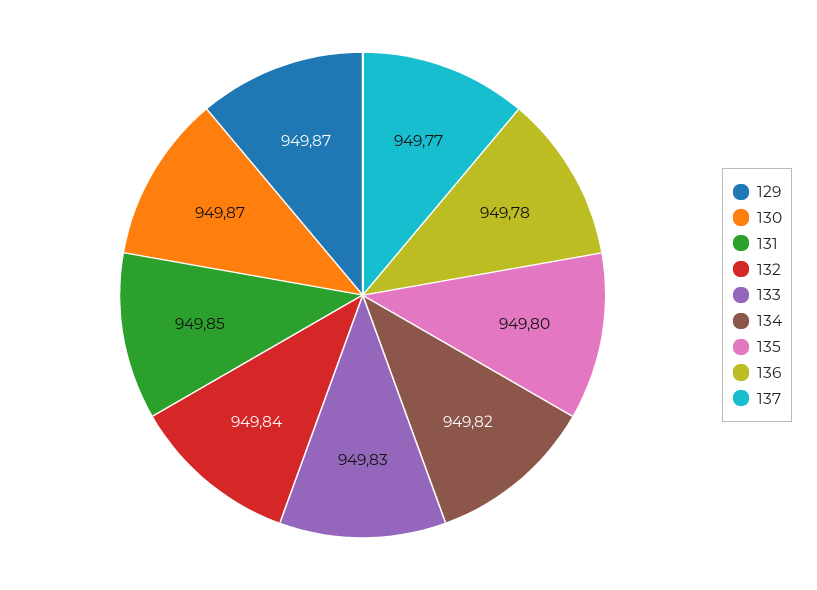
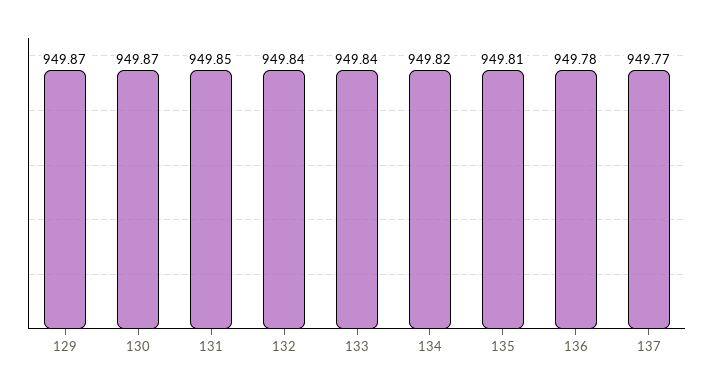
133: 949.83 -> 949.84
135: 949.8 -> 949.81

